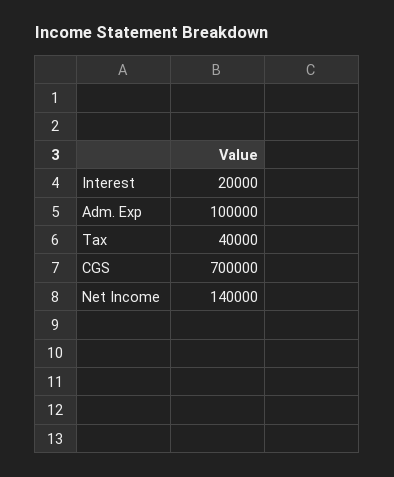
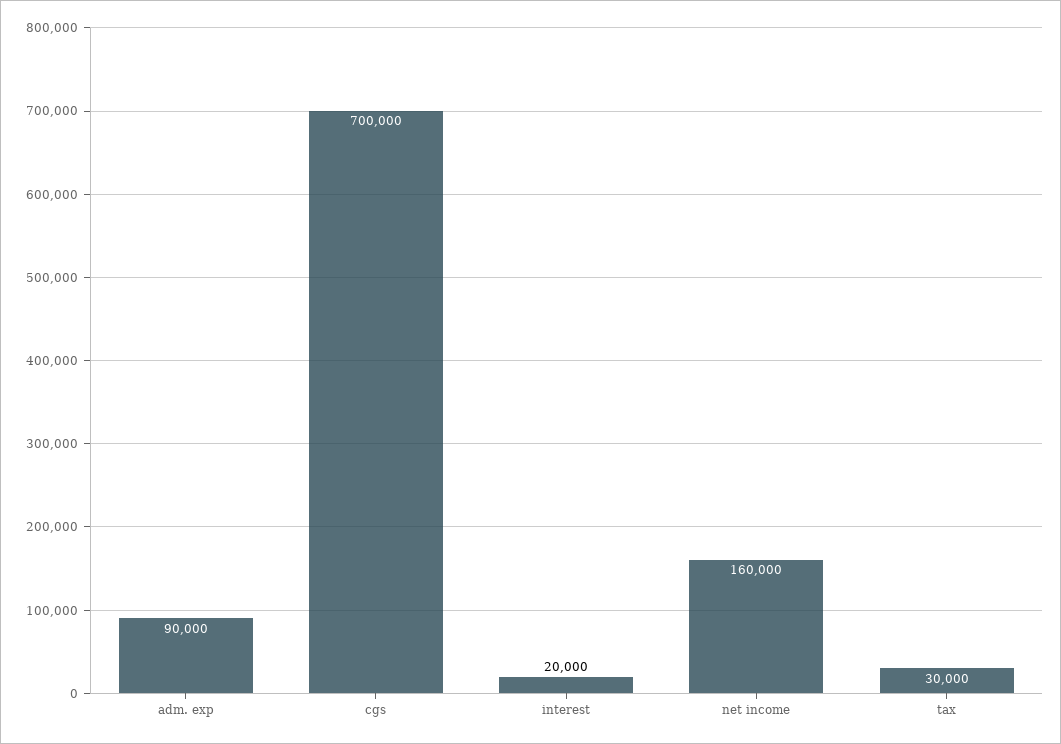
Adm. Exp: 100000 -> 90000
Tax: 40000 -> 30000
Net Income: 140000 -> 160000

